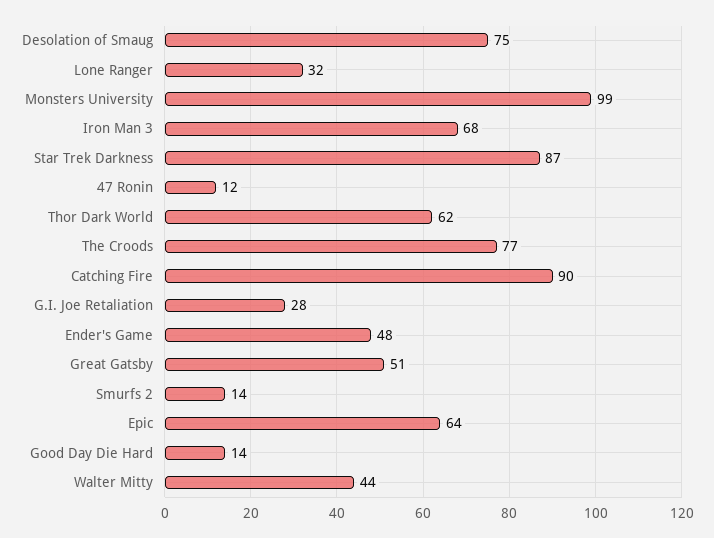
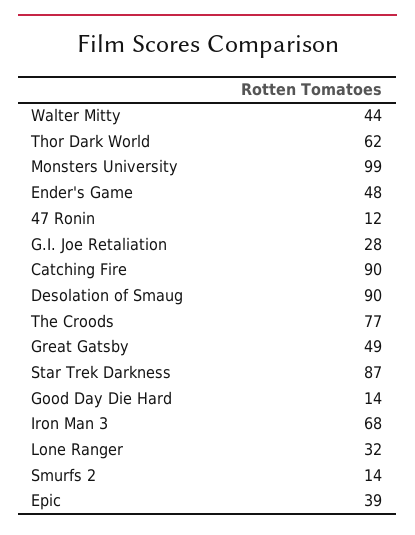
Desolation of Smaug: 75 -> 90
Great Gatsby: 51 -> 49
Epic: 64 -> 39

